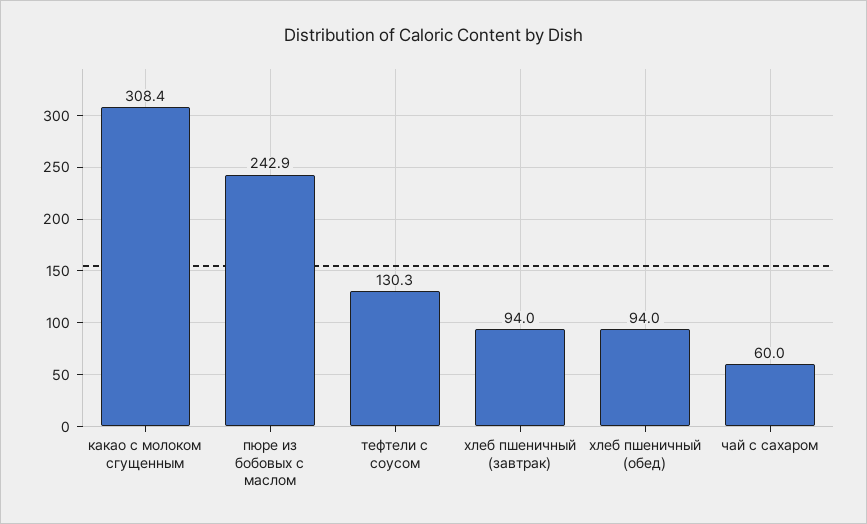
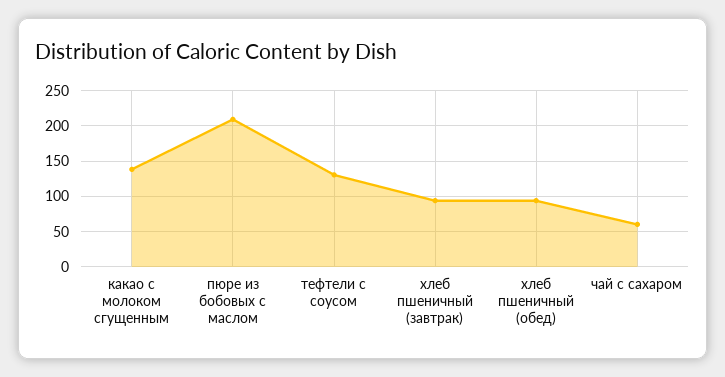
какао с молоком сгущенным: 308.4 -> 140
пюре из бобовых с маслом: 242.9 -> 210

